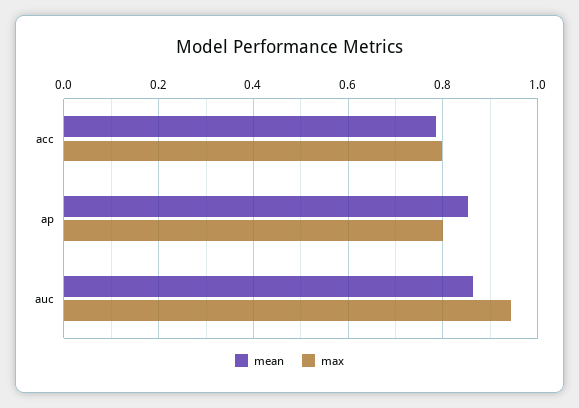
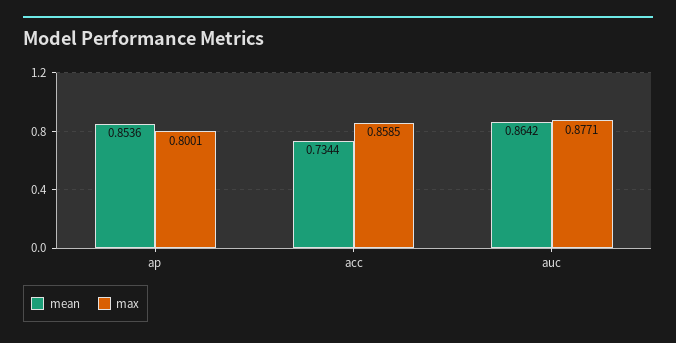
mean, acc: 0.78 -> 0.7344
max, acc: 0.8 -> 0.8585
max, auc: 0.94 -> 0.8771

